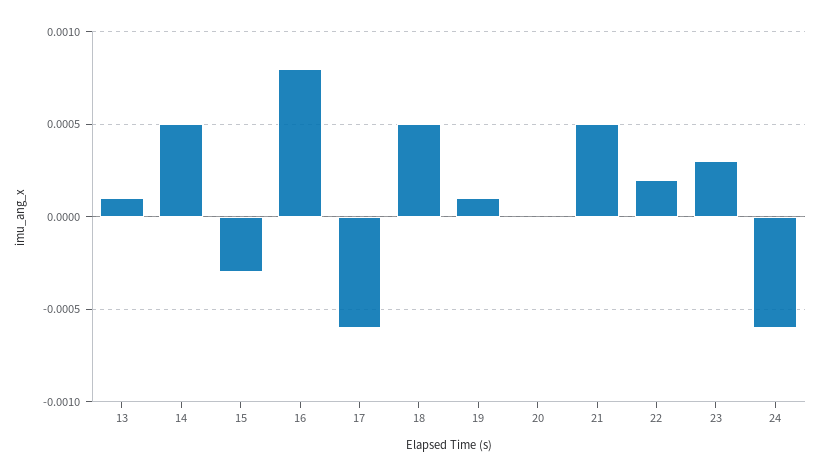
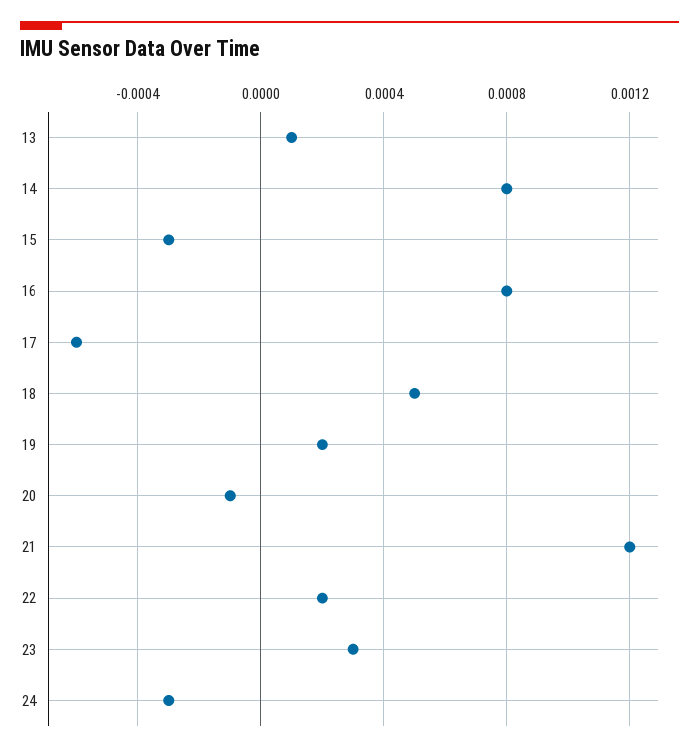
14: 0.0005 -> 0.0008
19: 0.0001 -> 0.0002
20: 0 -> -0.0001
21: 0.0005 -> 0.0012
24: -0.0006 -> -0.0003

